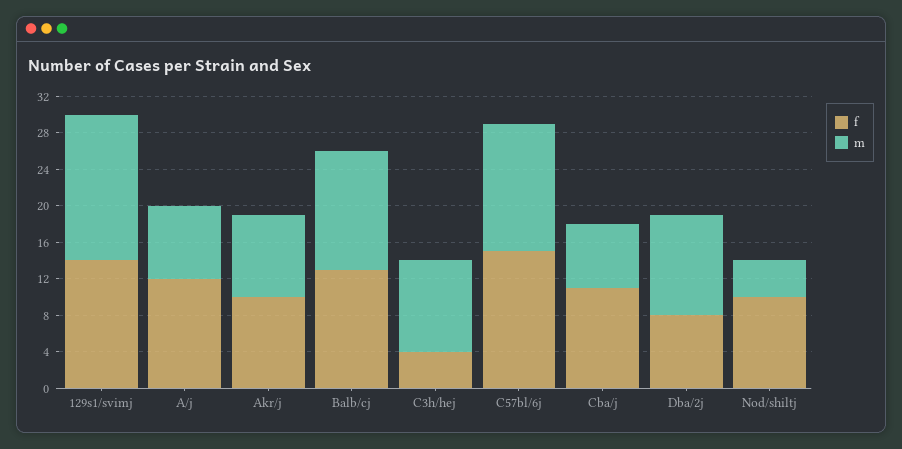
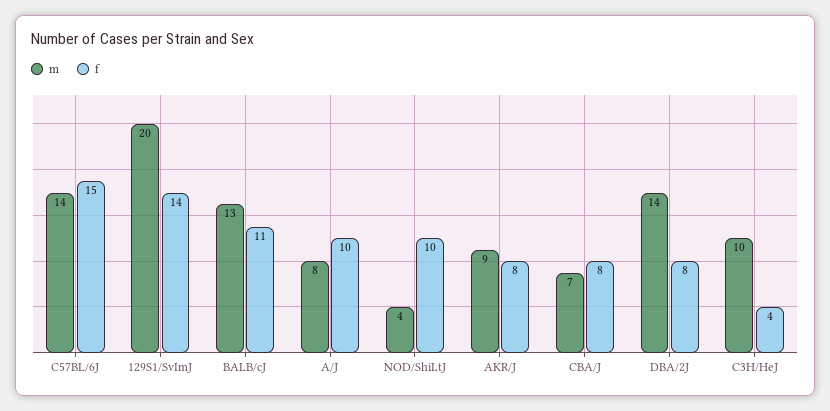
m, 129s1/svimj: 16 -> 20
f, A/j: 12 -> 10
f, Akr/j: 10 -> 8
f, Balb/cj: 13 -> 11
f, Cba/j: 11 -> 8
m, Dba/2j: 11 -> 14

